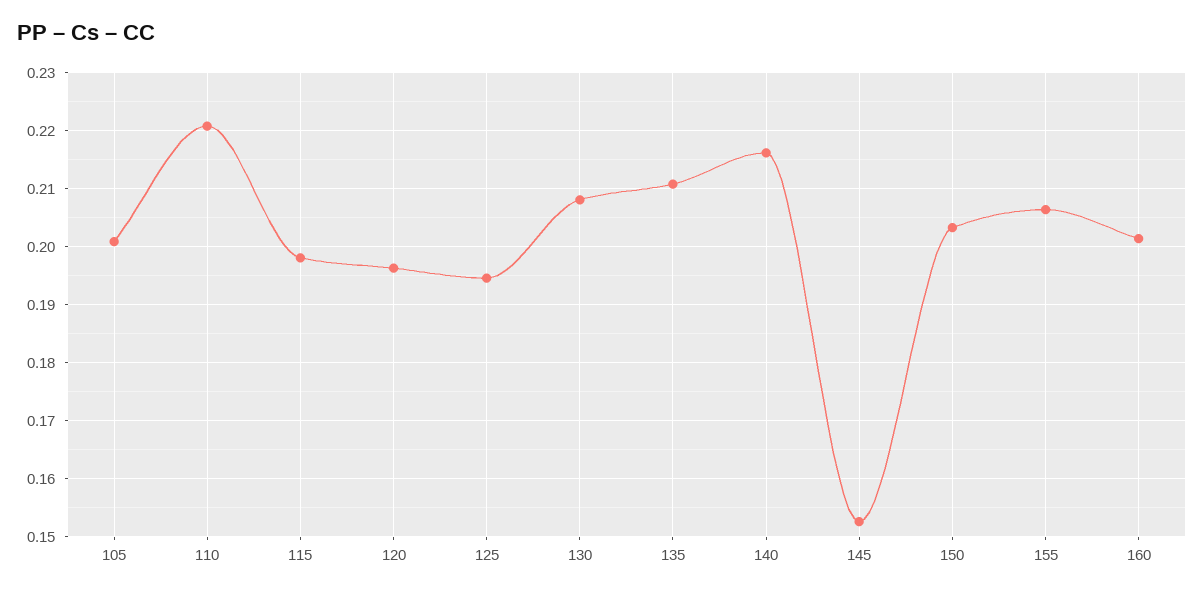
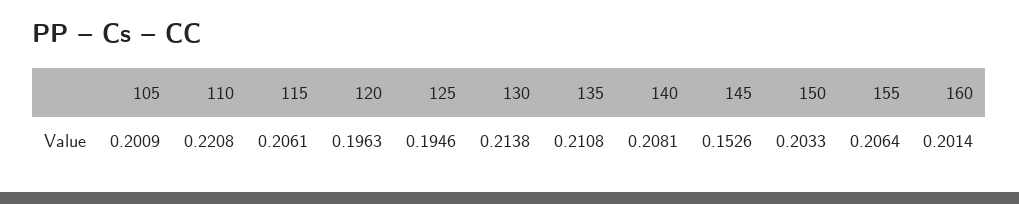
115: 0.198 -> 0.2061
130: 0.208 -> 0.2138
140: 0.216 -> 0.2081

